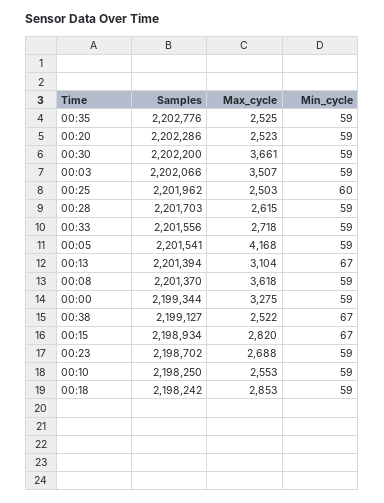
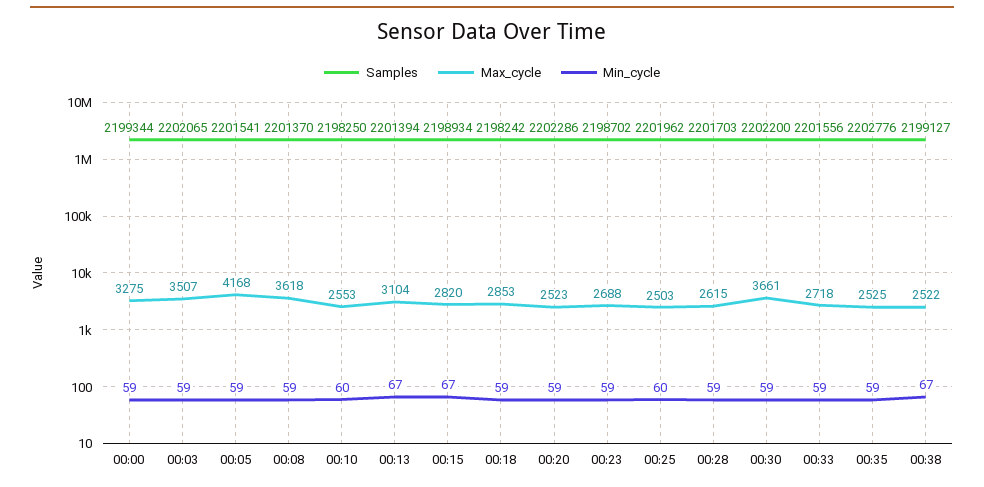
Samples, 00:03: 2202066 -> 2202065
Min_cycle, 00:10: 59 -> 60

